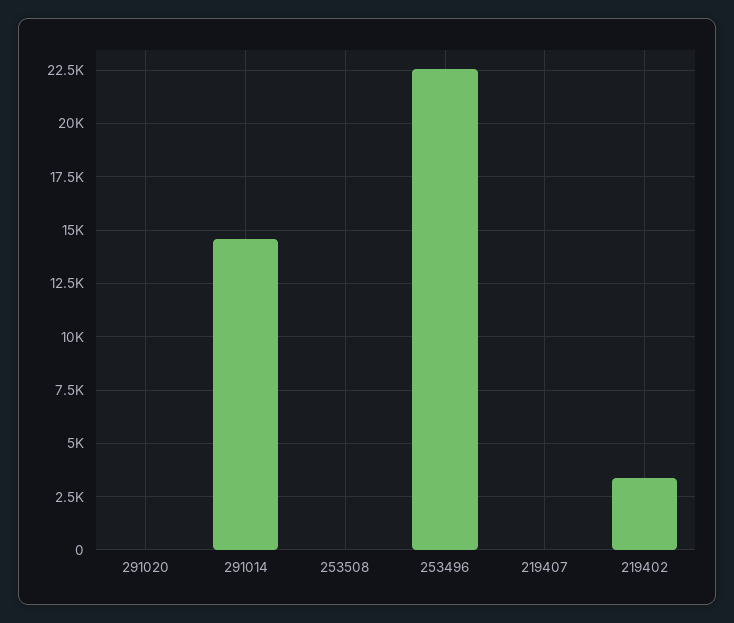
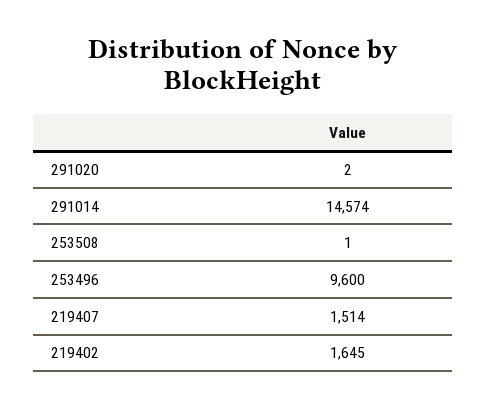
253496: 22500 -> 9600
219407: 0 -> 1514
219402: 3500 -> 1645

